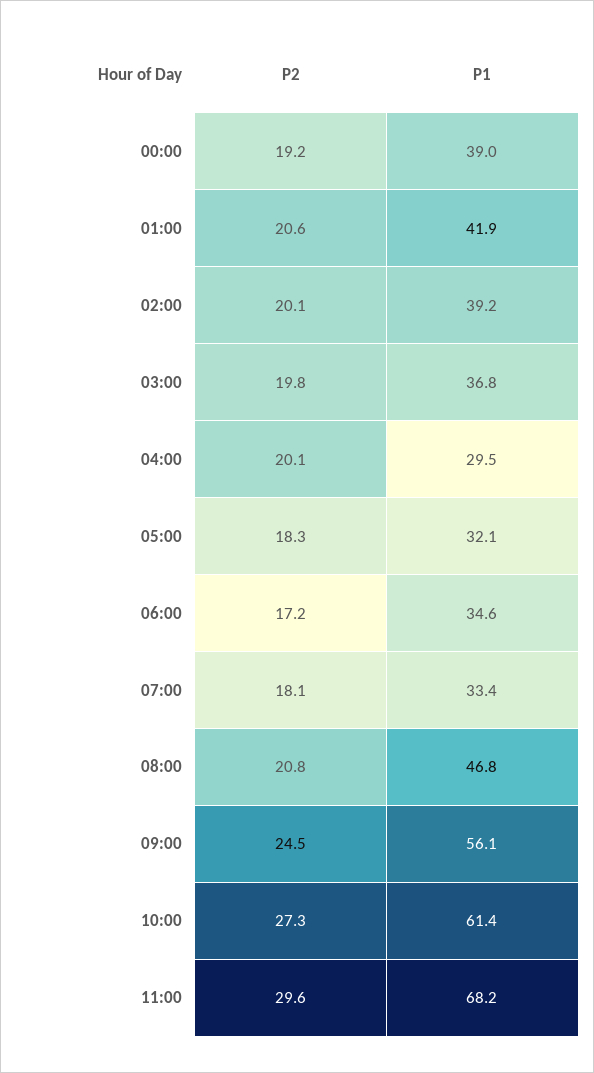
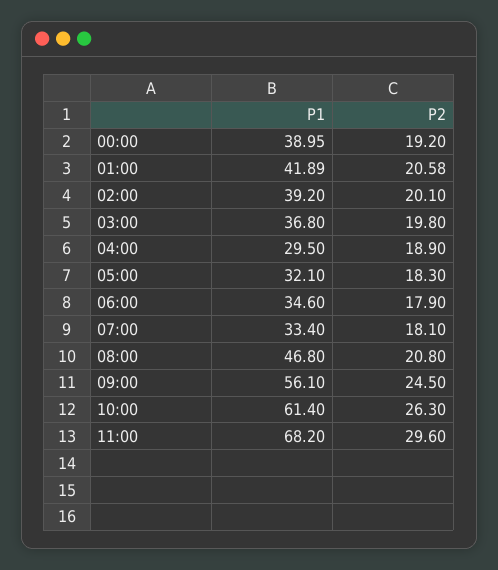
P2, 04:00: 20.1 -> 18.9
P2, 06:00: 17.2 -> 17.9
P2, 10:00: 27.3 -> 26.3

